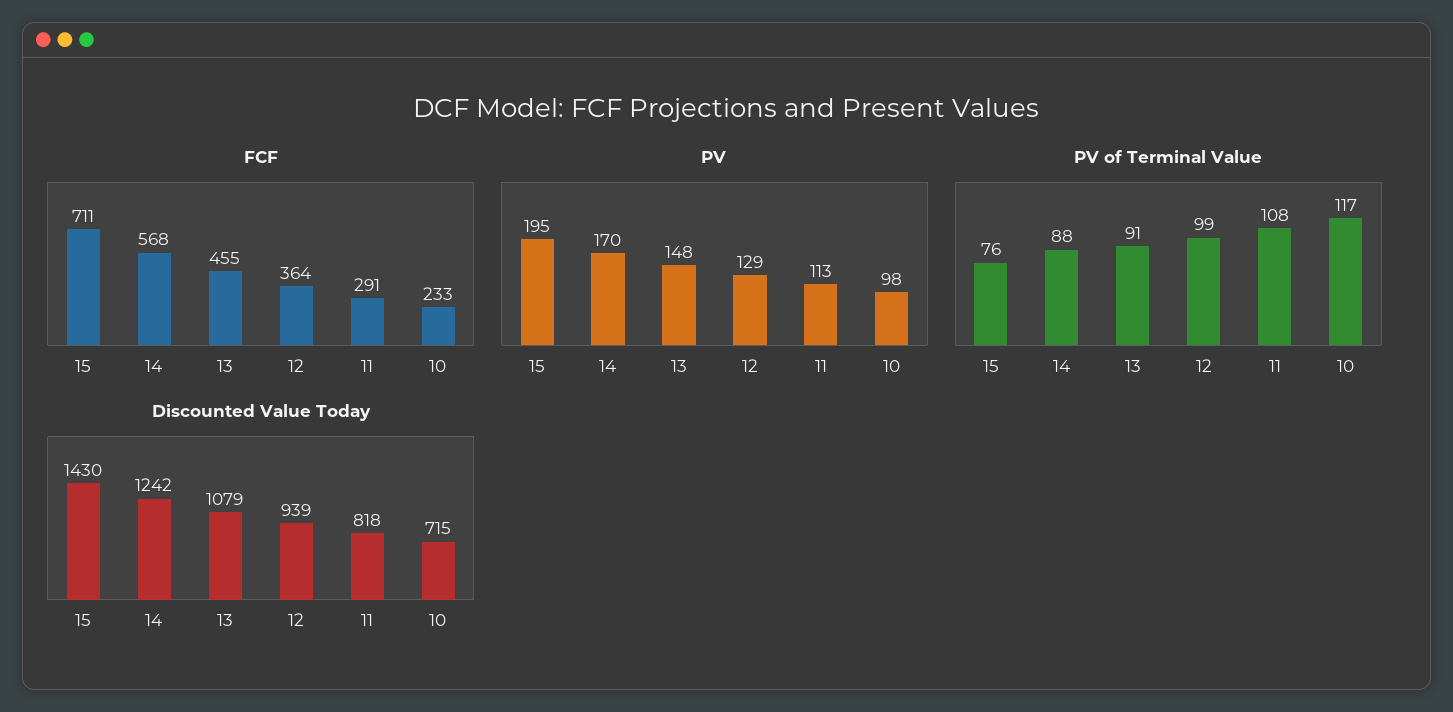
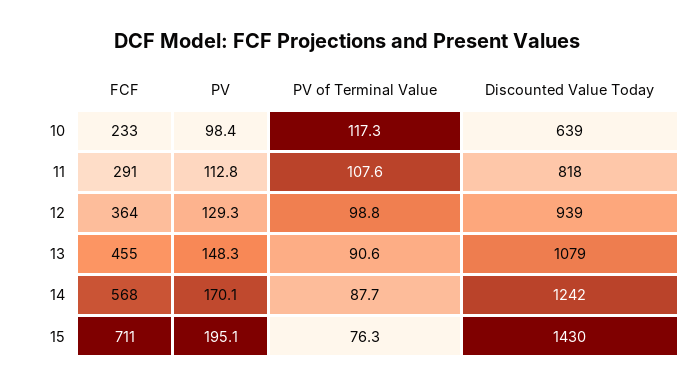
Discounted Value Today, 10: 715 -> 639

